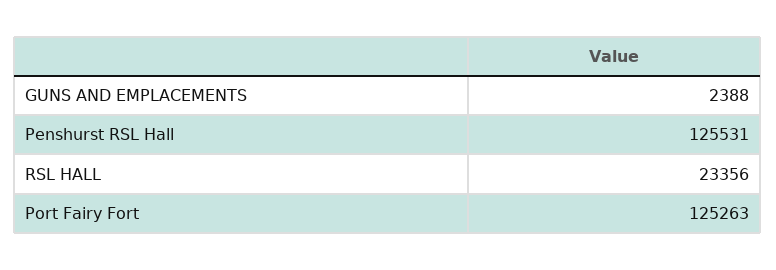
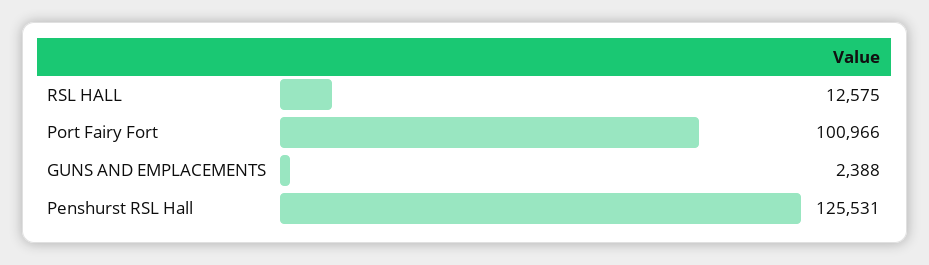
RSL HALL: 23356 -> 12575
Port Fairy Fort: 125263 -> 100966

